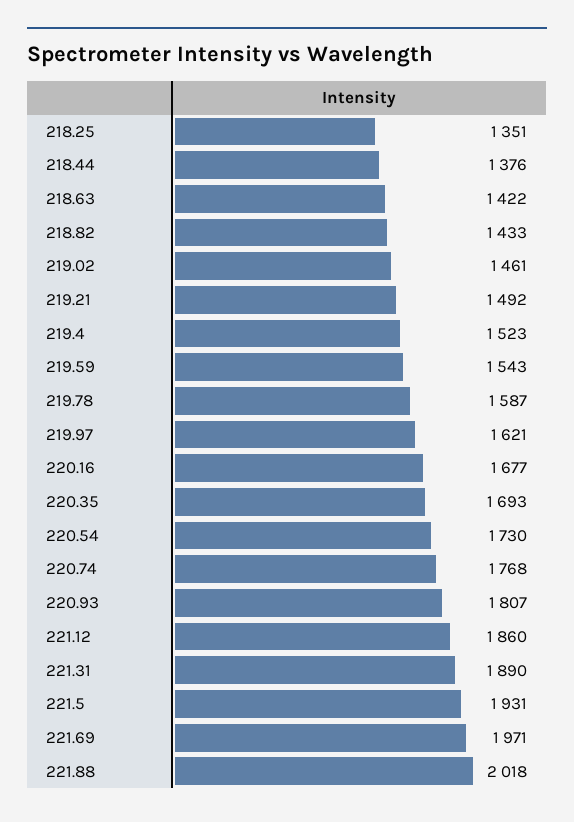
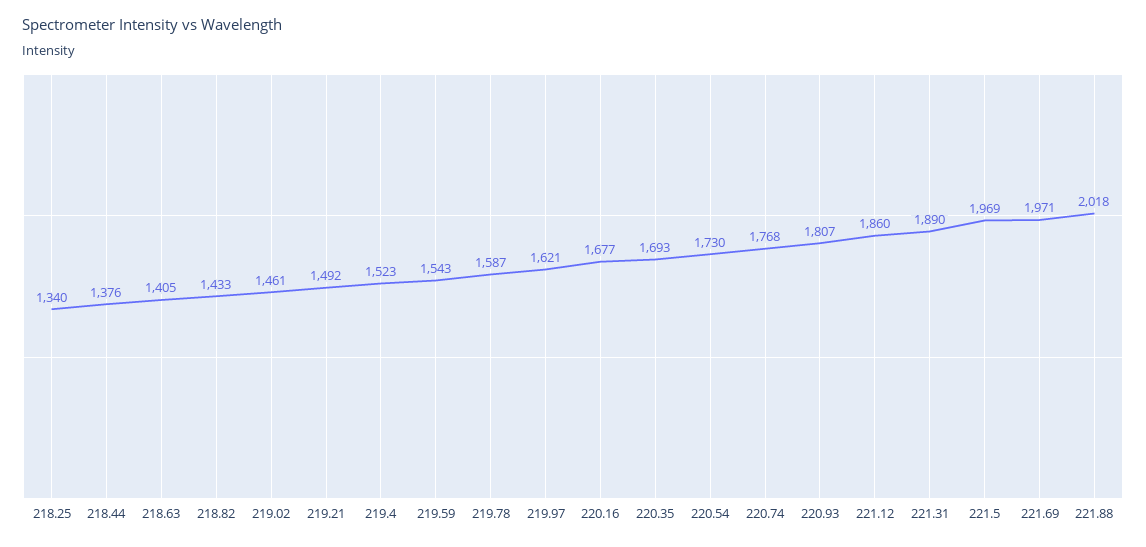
218.25: 1351 -> 1340
218.63: 1422 -> 1405
221.5: 1931 -> 1969

